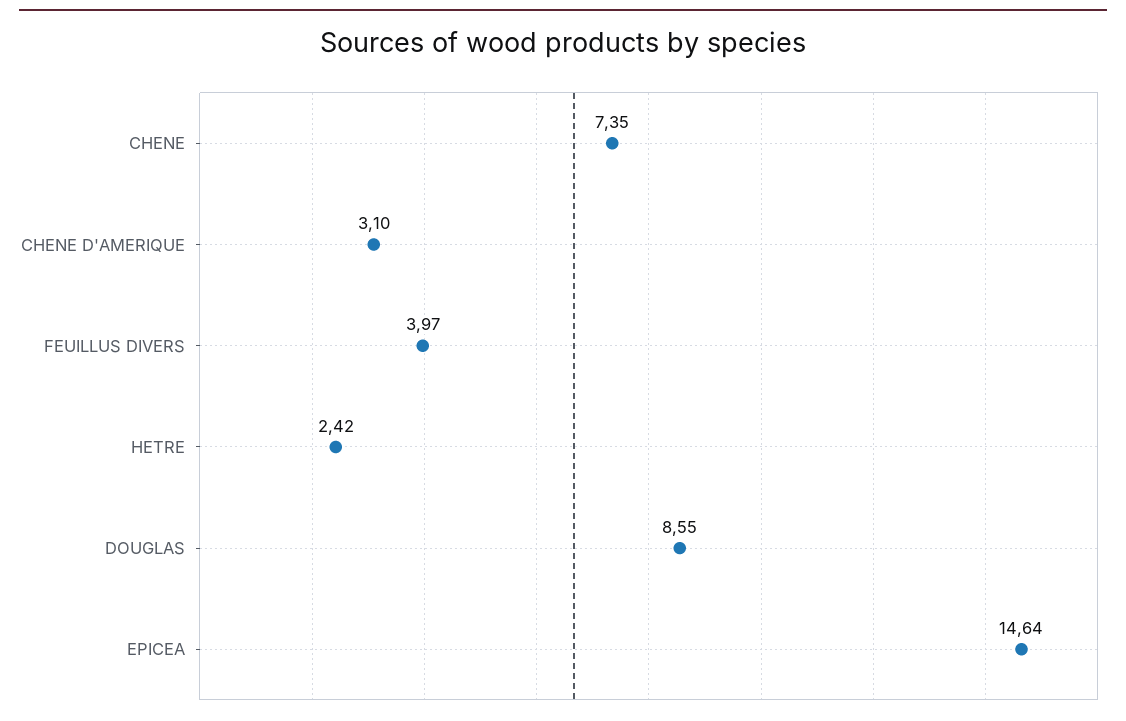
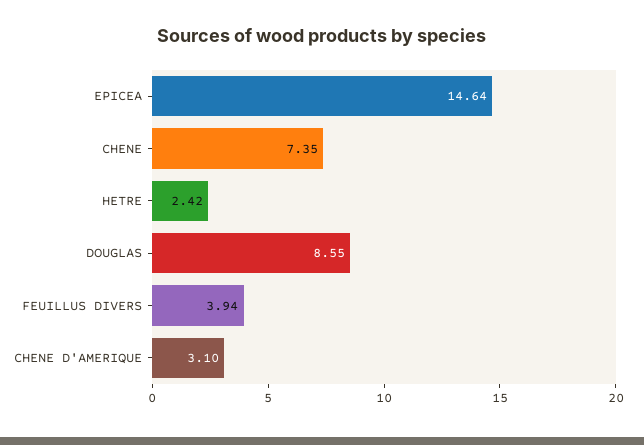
FEUILLUS DIVERS: 3.97 -> 3.94

